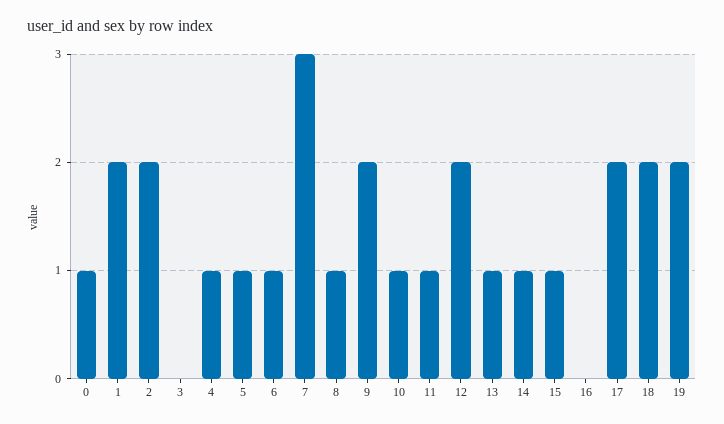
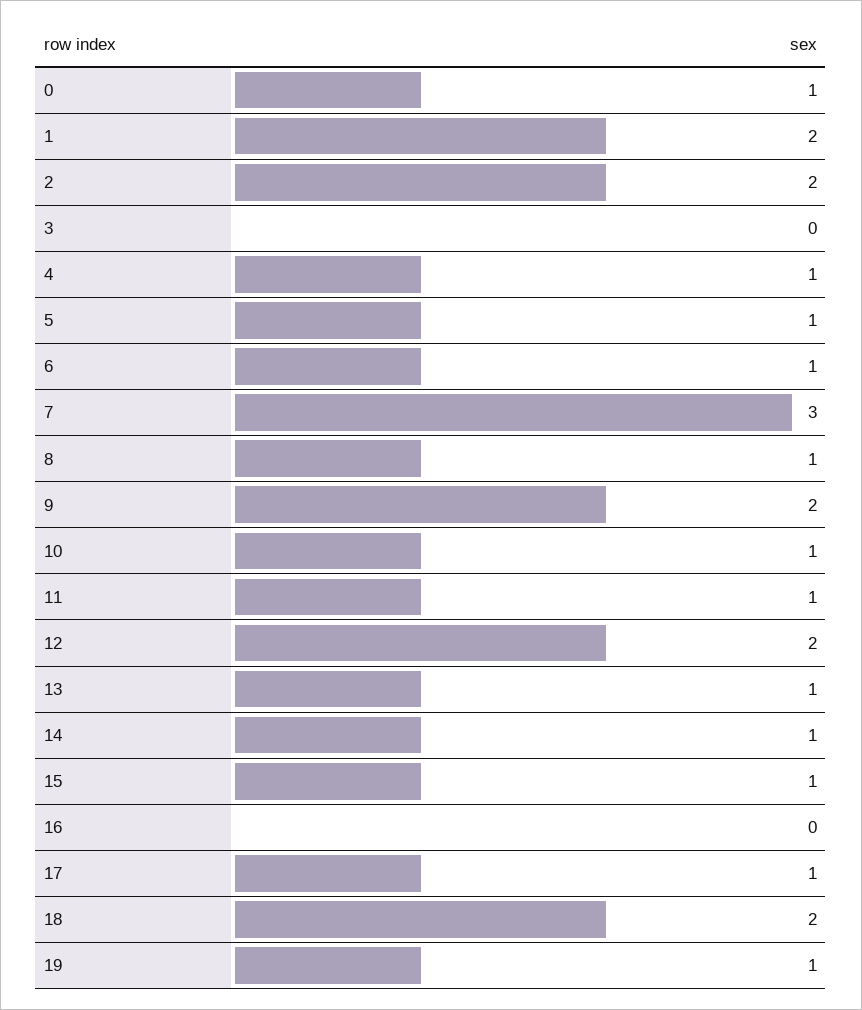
17: 2 -> 1
19: 2 -> 1

